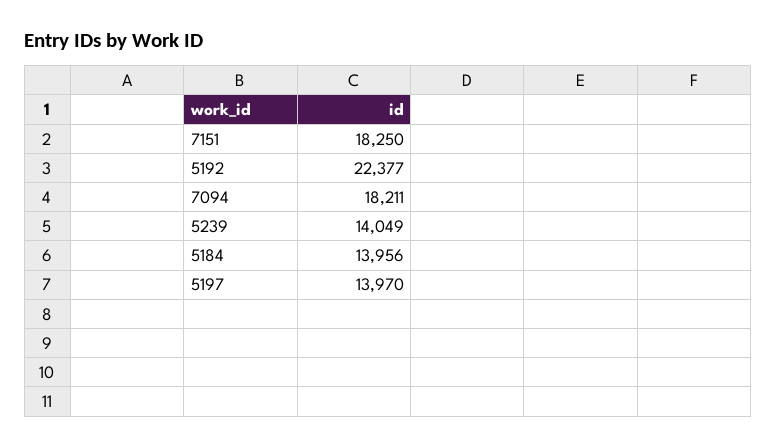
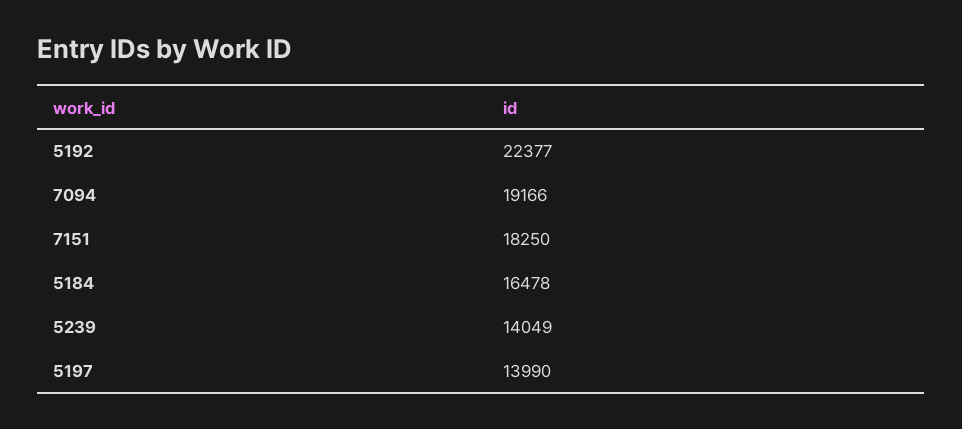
7094: 18211 -> 19166
5184: 13956 -> 16478
5197: 13970 -> 13990

